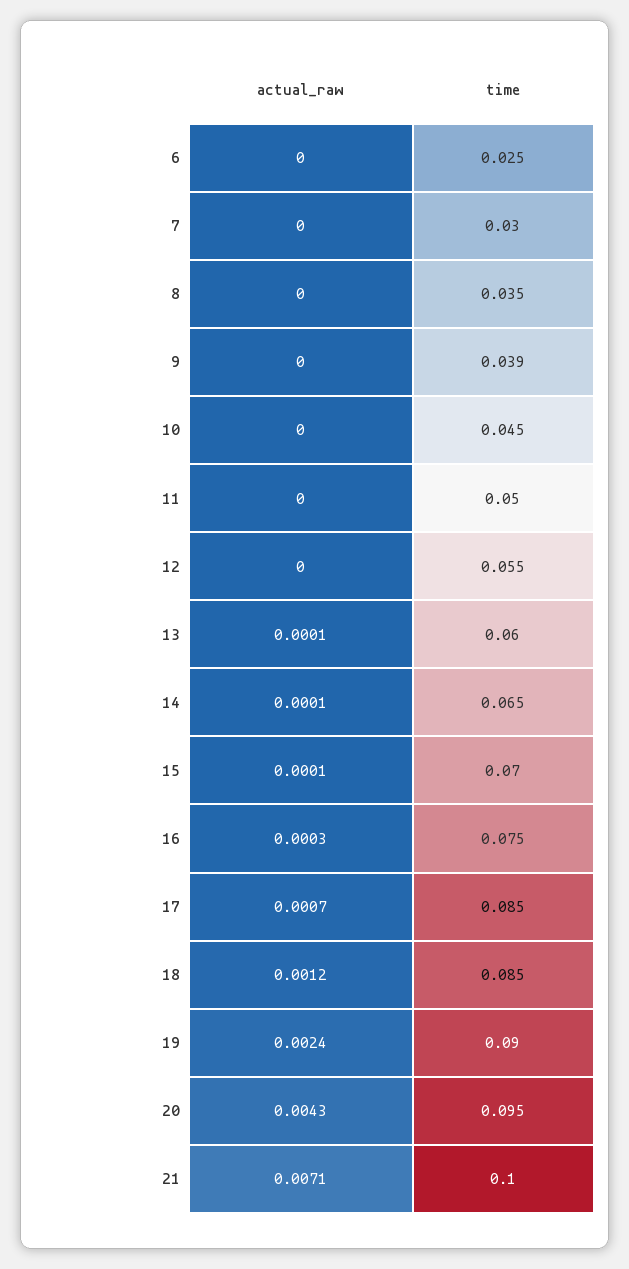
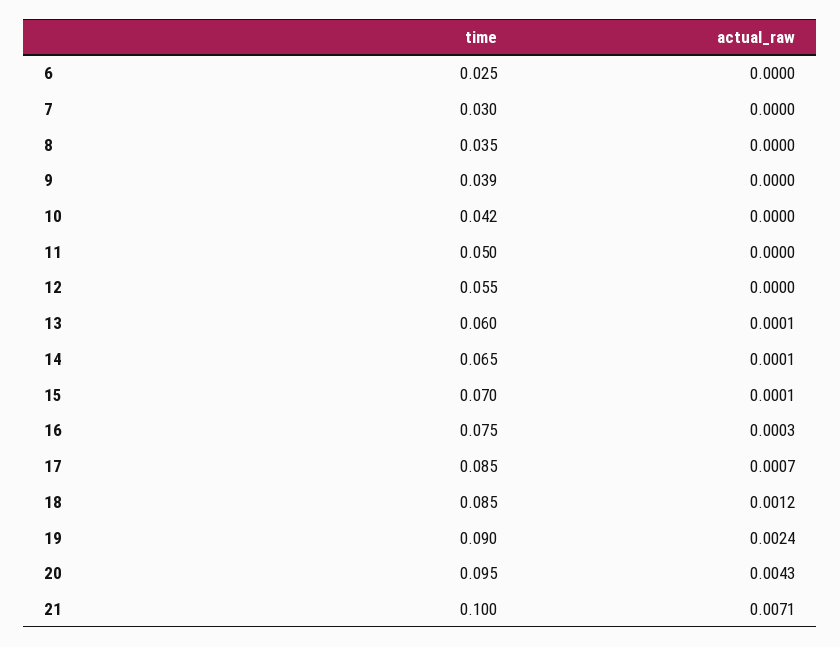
time, 10: 0.045 -> 0.042

